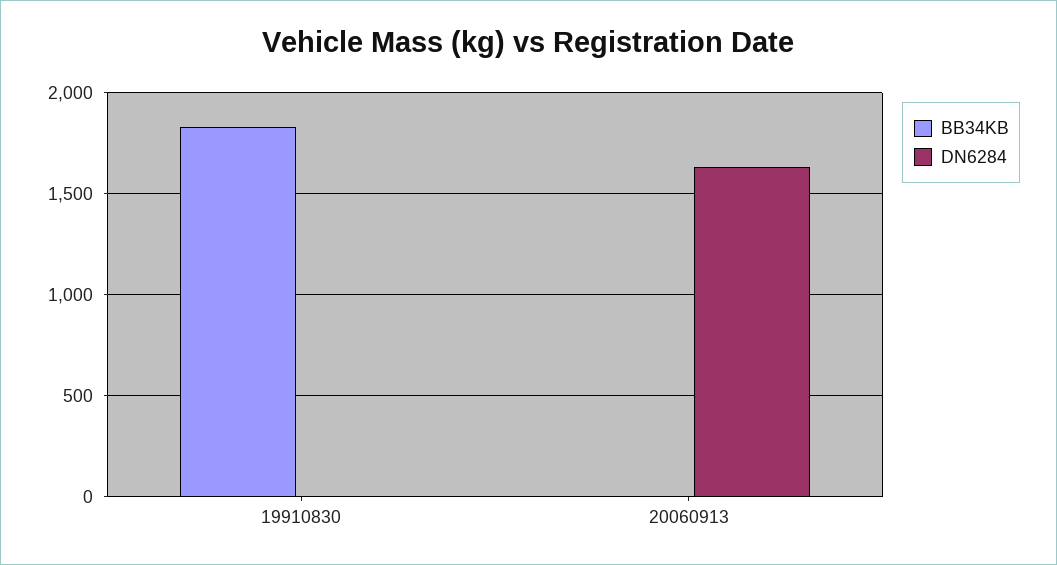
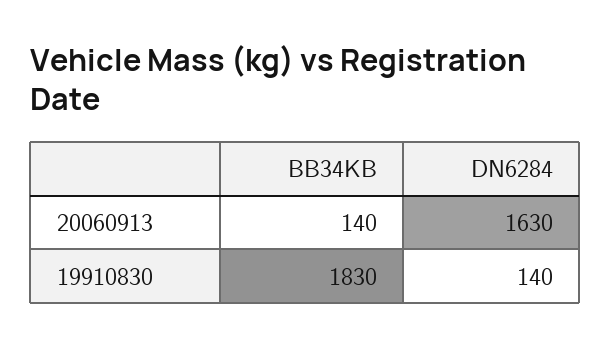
DN6284, 19910830: 0 -> 140
BB34KB, 20060913: 0 -> 140

